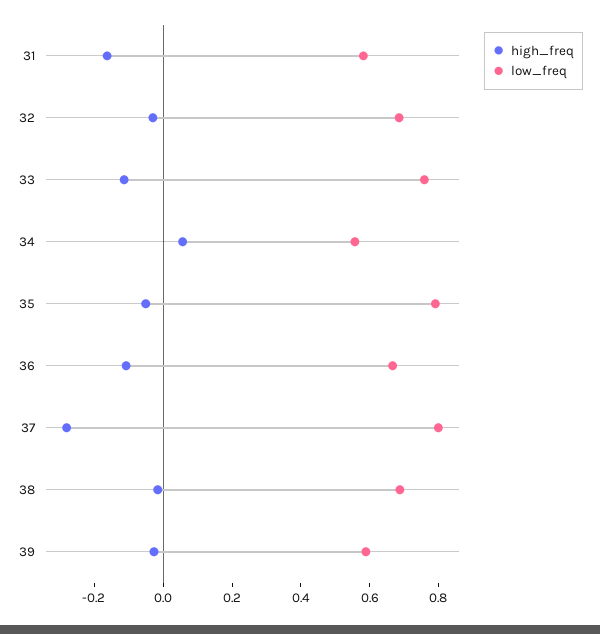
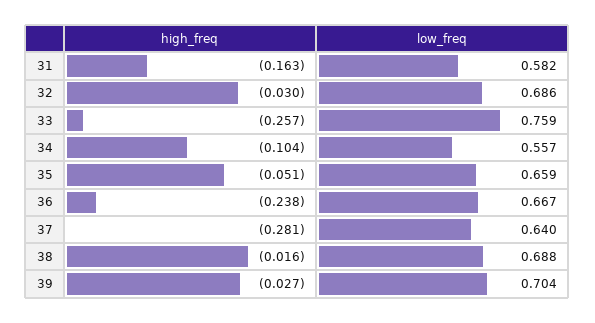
high_freq, 33: -0.1 -> -0.257
high_freq, 34: 0.05 -> -0.104
low_freq, 35: 0.8 -> 0.659
high_freq, 36: -0.1 -> -0.238
low_freq, 37: 0.8 -> 0.64
low_freq, 39: 0.6 -> 0.704

